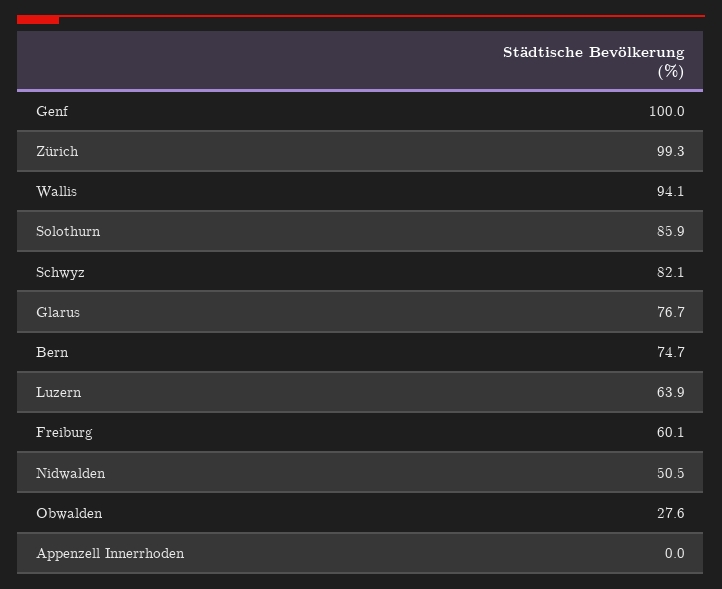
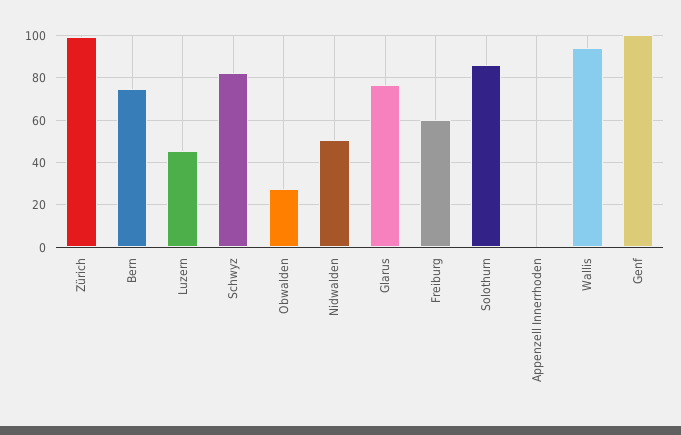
Luzern: 63.9 -> 45

